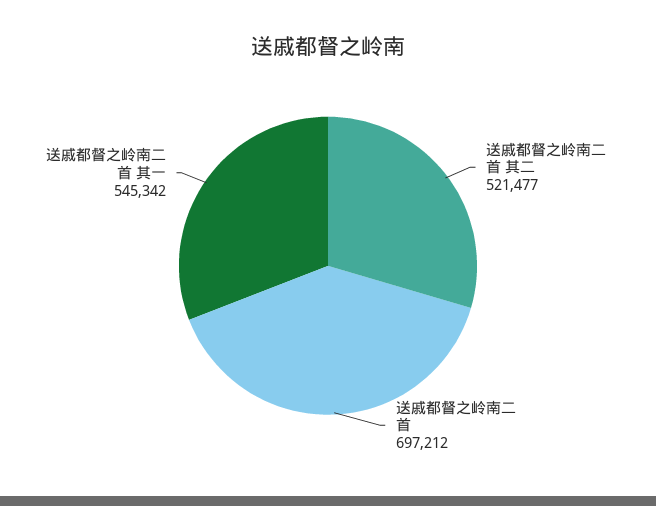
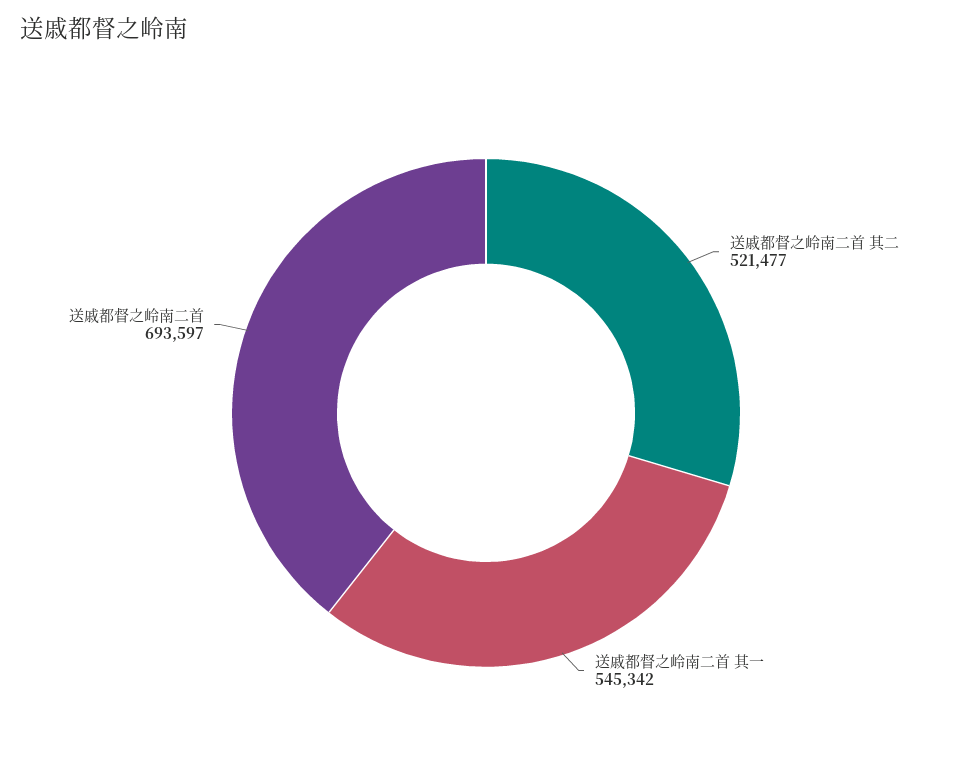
送戚都督之岭南二首: 697212 -> 693597

